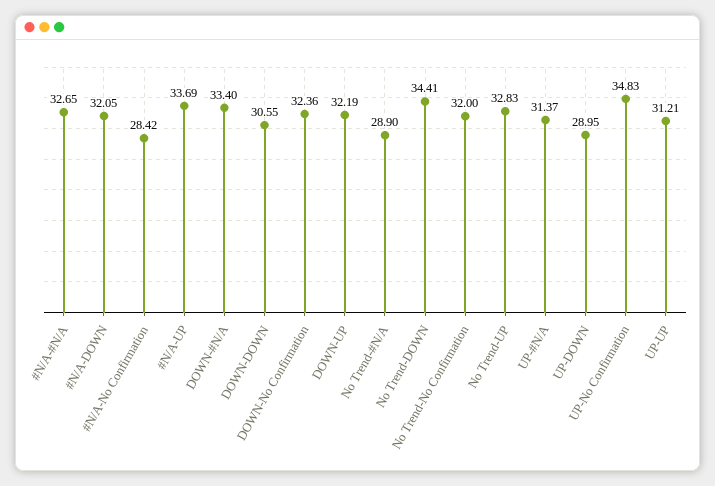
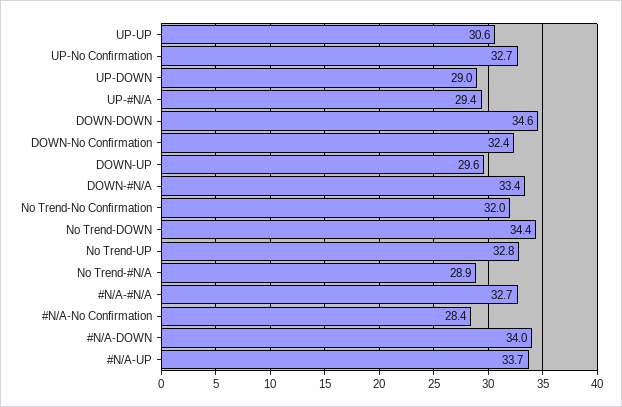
#N/A-DOWN: 32.05 -> 34
DOWN-DOWN: 30.55 -> 34.6
DOWN-UP: 32.19 -> 29.6
UP-#N/A: 31.37 -> 29.4
UP-No Confirmation: 34.83 -> 32.7
UP-UP: 31.21 -> 30.6

